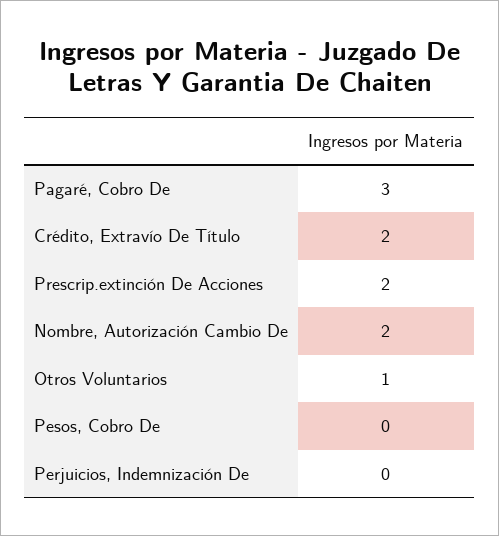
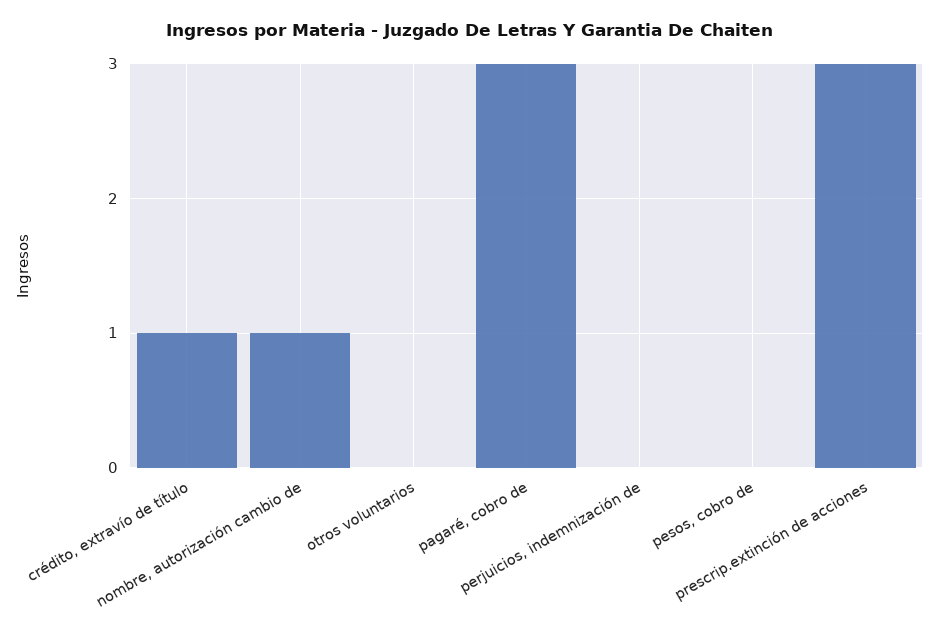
Crédito, Extravío De Título: 2 -> 1
Prescrip.extinción De Acciones: 2 -> 3
Nombre, Autorización Cambio De: 2 -> 1
Otros Voluntarios: 1 -> 0

